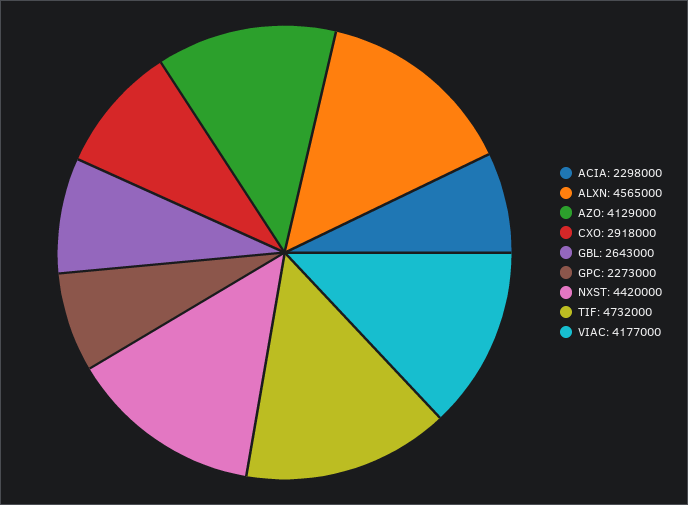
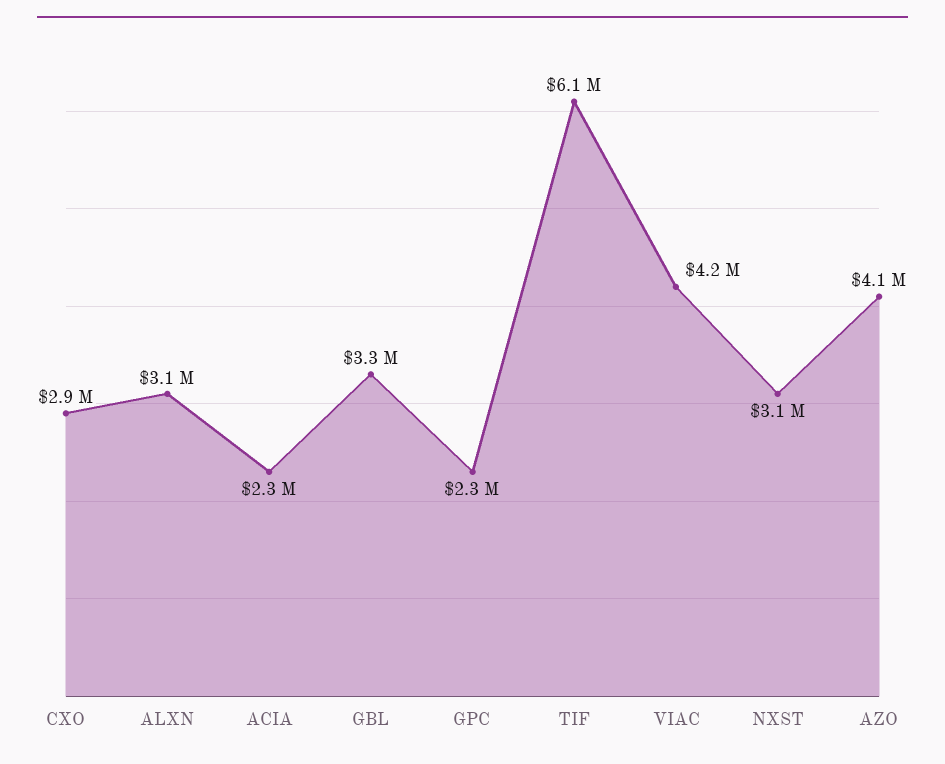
ALXN: 4565000 -> 3100000
GBL: 2643000 -> 3300000
NXST: 4420000 -> 3100000
TIF: 4732000 -> 6100000

